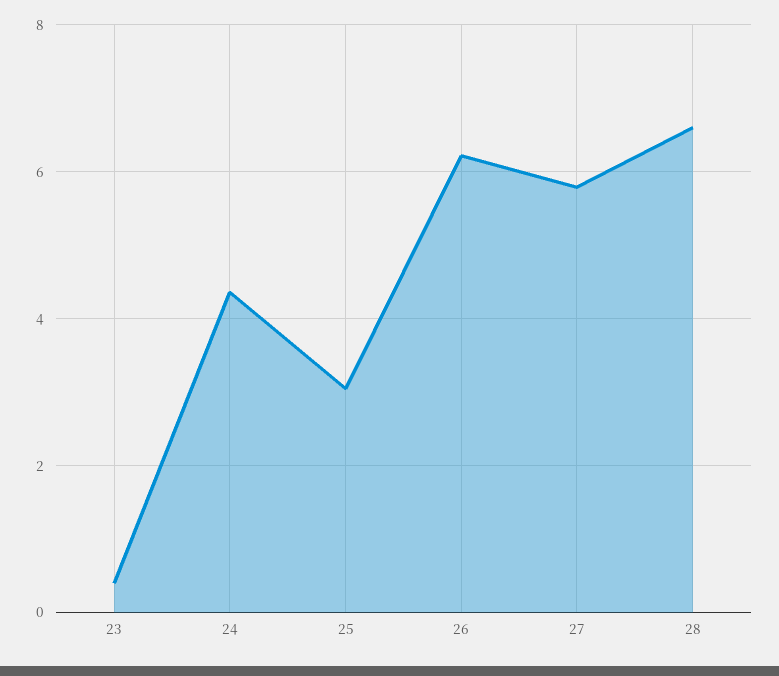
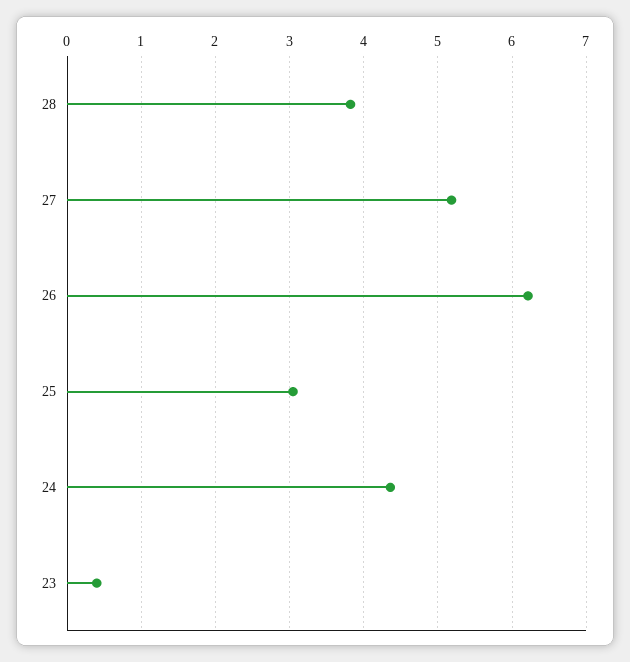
27: 5.8 -> 5.2
28: 6.6 -> 3.8

